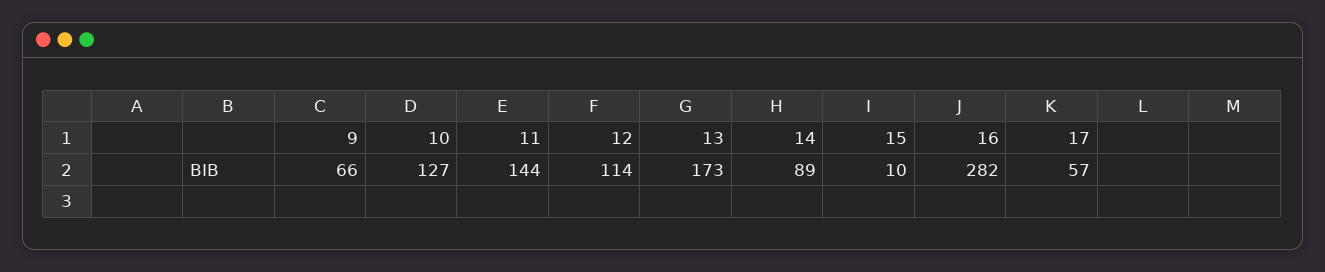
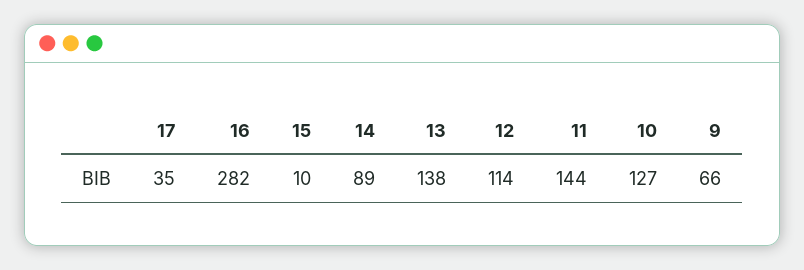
13: 173 -> 138
17: 57 -> 35

